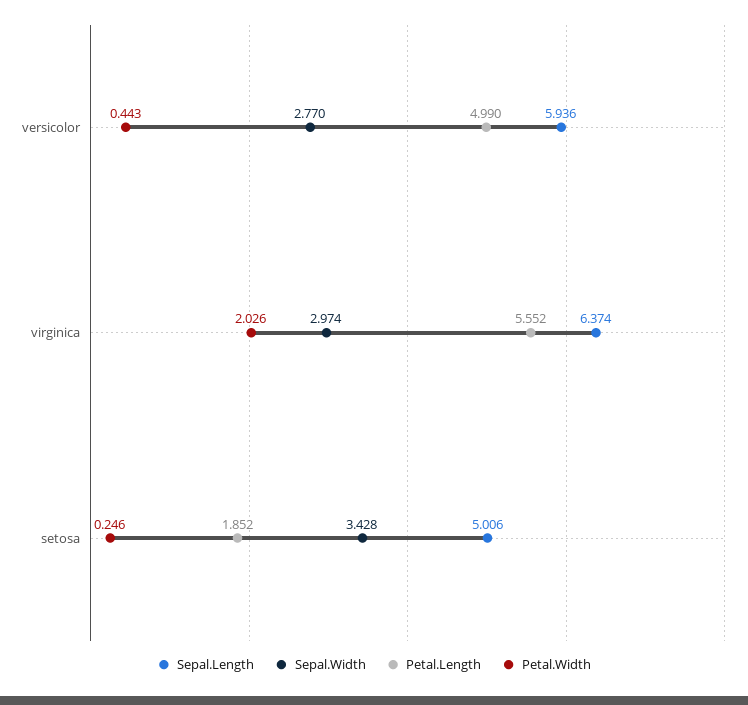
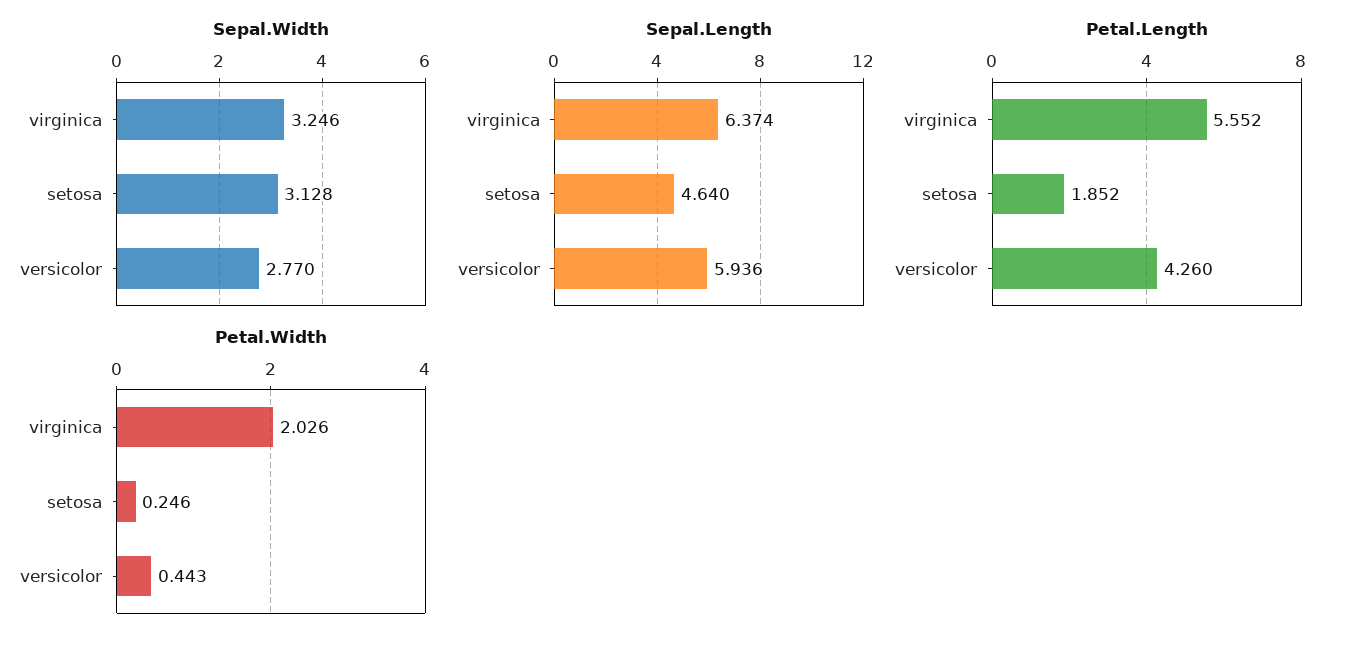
Petal.Length, versicolor: 4.99 -> 4.26
Sepal.Width, virginica: 2.974 -> 3.246
Sepal.Length, setosa: 5.006 -> 4.64
Sepal.Width, setosa: 3.428 -> 3.128

